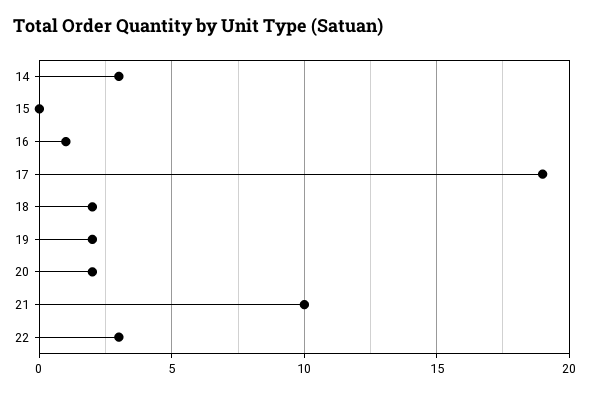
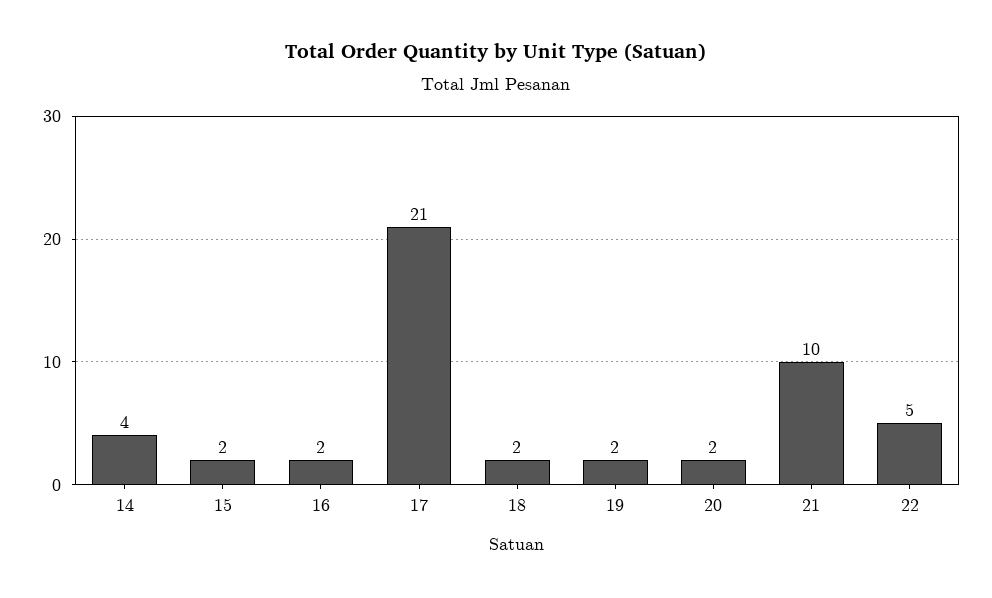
14: 3 -> 4
15: 0 -> 2
16: 1 -> 2
17: 19 -> 21
22: 3 -> 5

